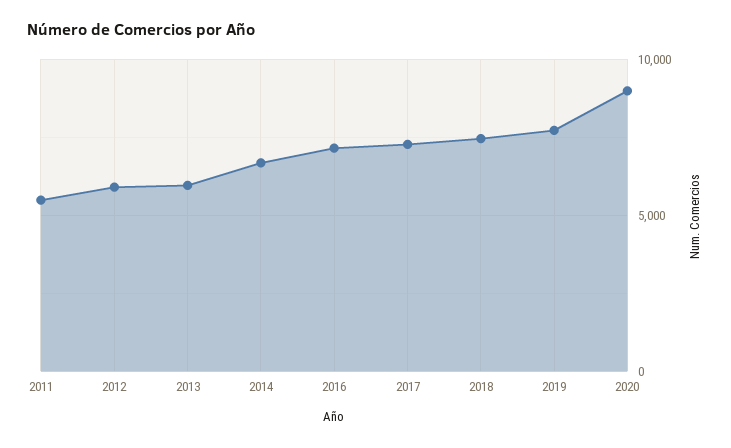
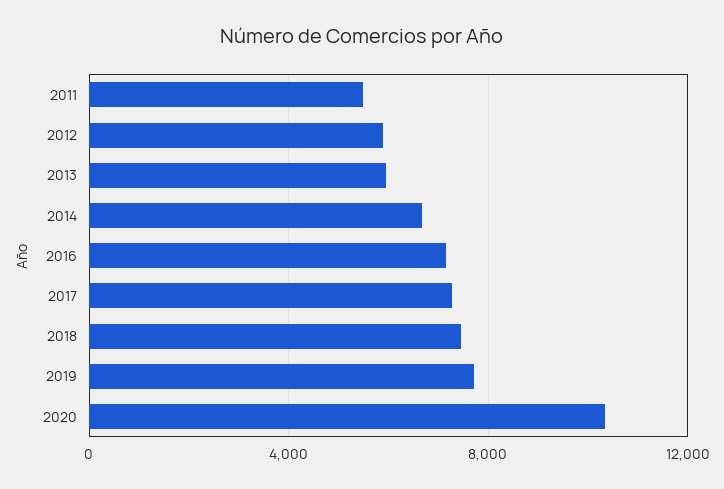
2020: 9000 -> 10500

